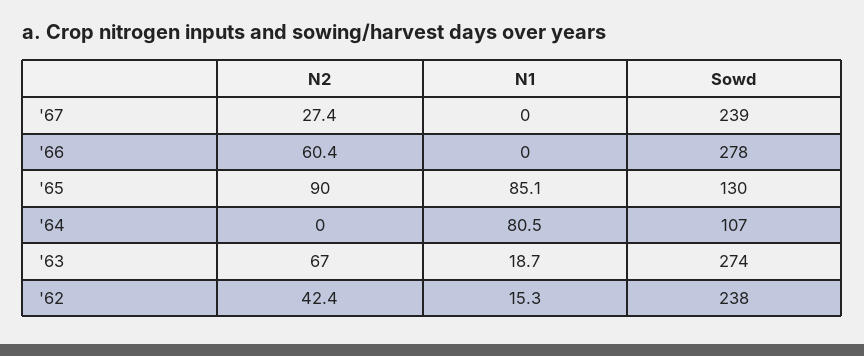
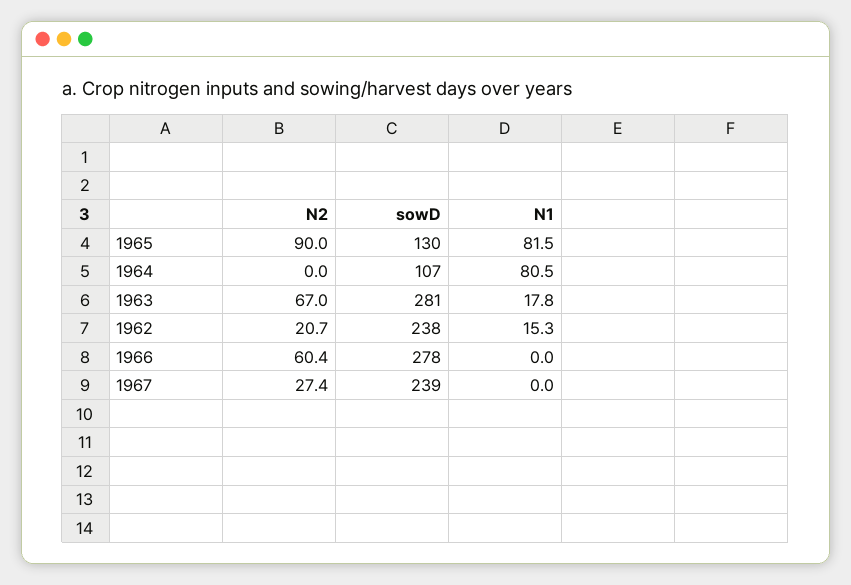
N1, '65: 85.1 -> 81.5
N1, '63: 18.7 -> 17.8
Sowd, '63: 274 -> 281
N2, '62: 42.4 -> 20.7

